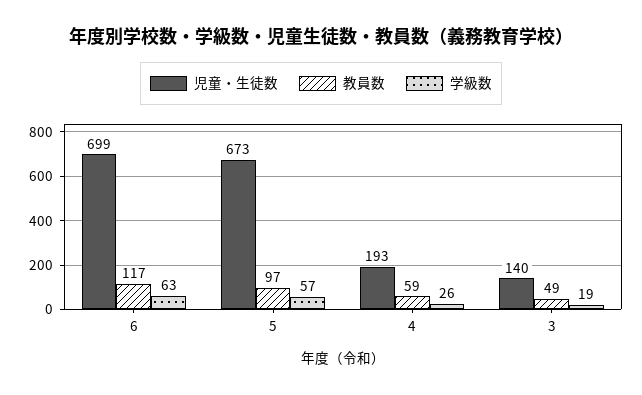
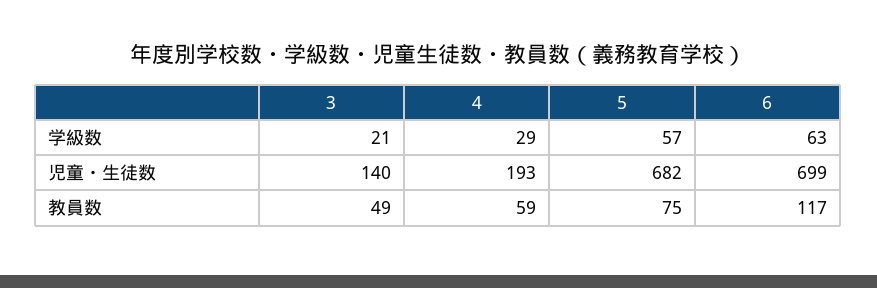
児童・生徒数, 5: 673 -> 682
教員数, 5: 97 -> 75
学級数, 4: 26 -> 29
学級数, 3: 19 -> 21

